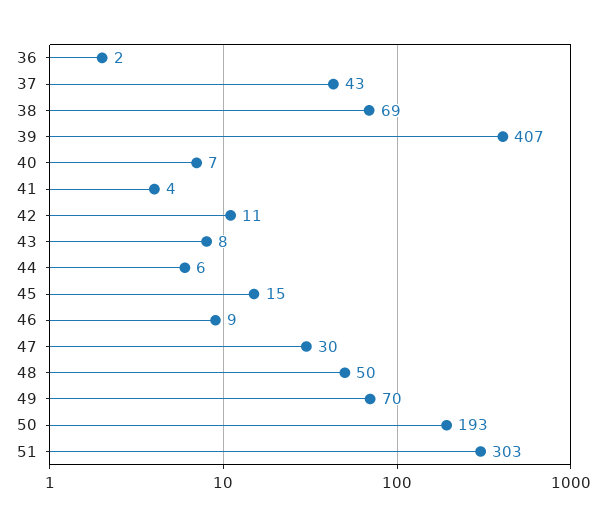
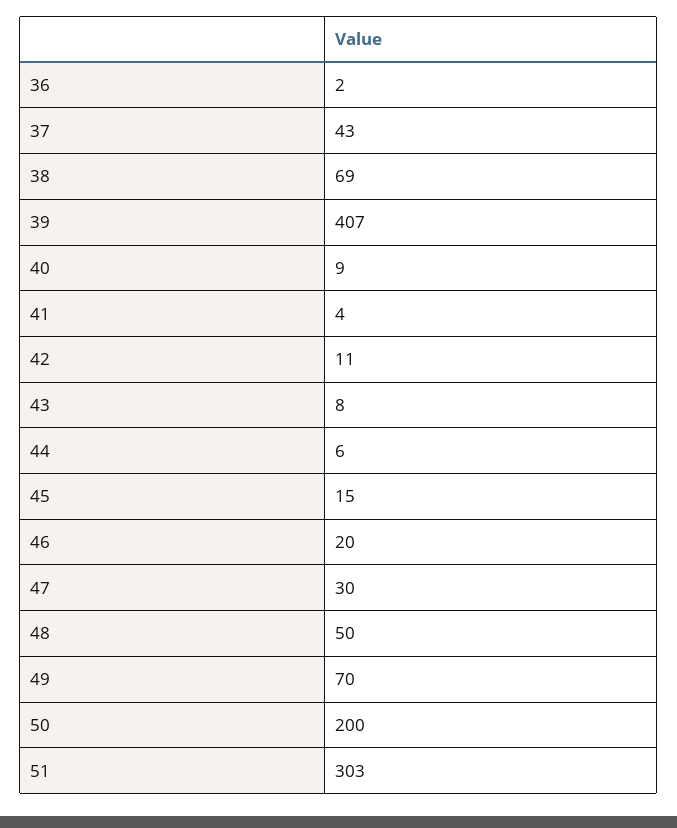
40: 7 -> 9
46: 9 -> 20
50: 193 -> 200

